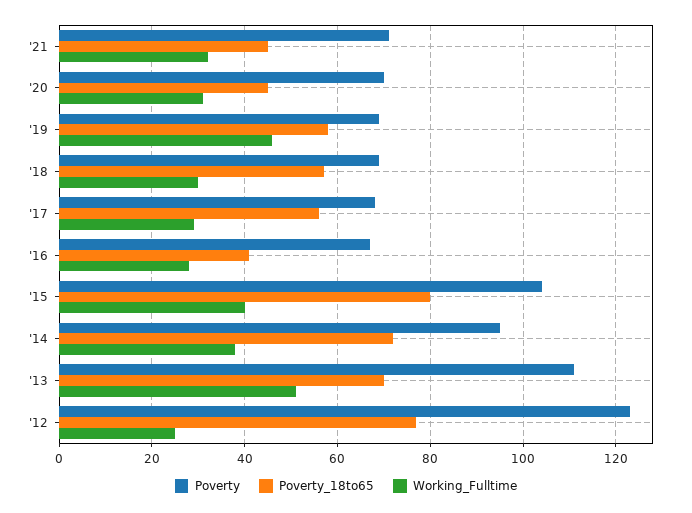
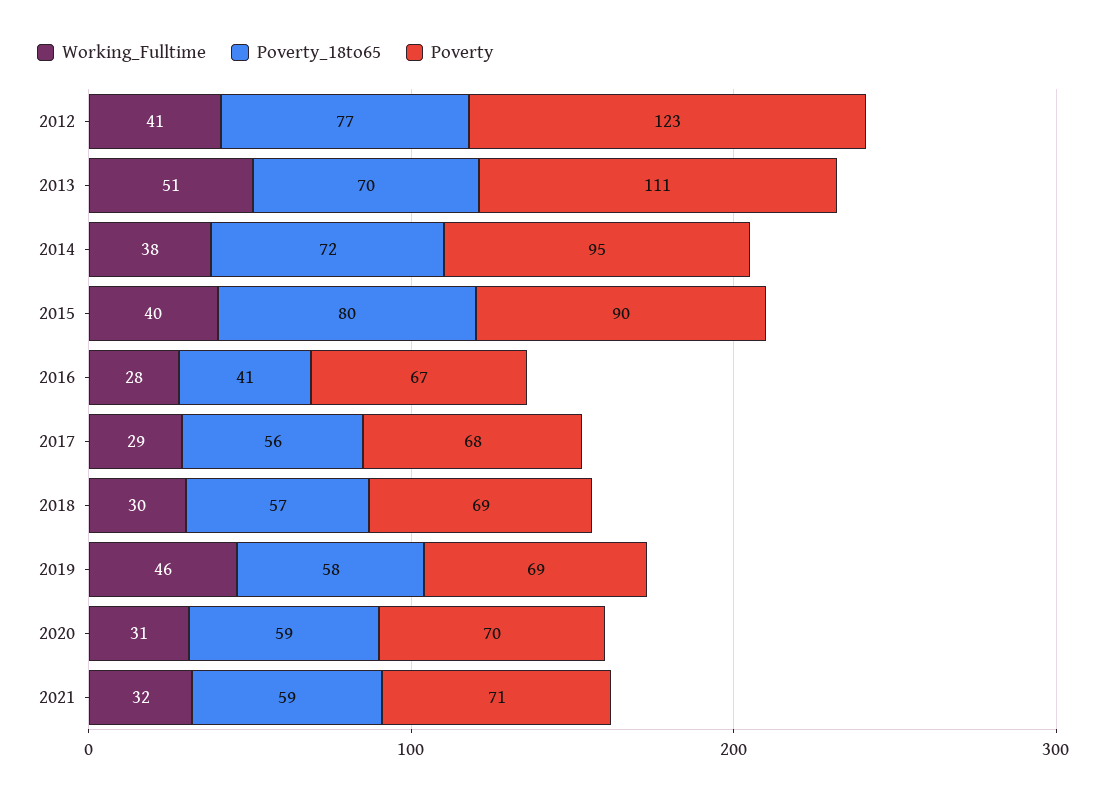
Poverty_18to65, '21: 45 -> 59
Poverty_18to65, '20: 45 -> 59
Poverty, '15: 105 -> 90
Working_Fulltime, '12: 25 -> 41

